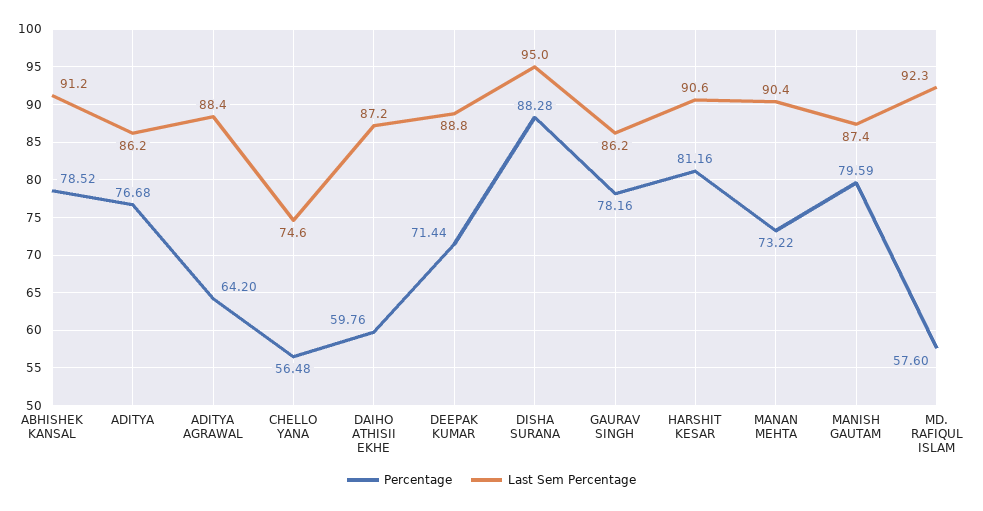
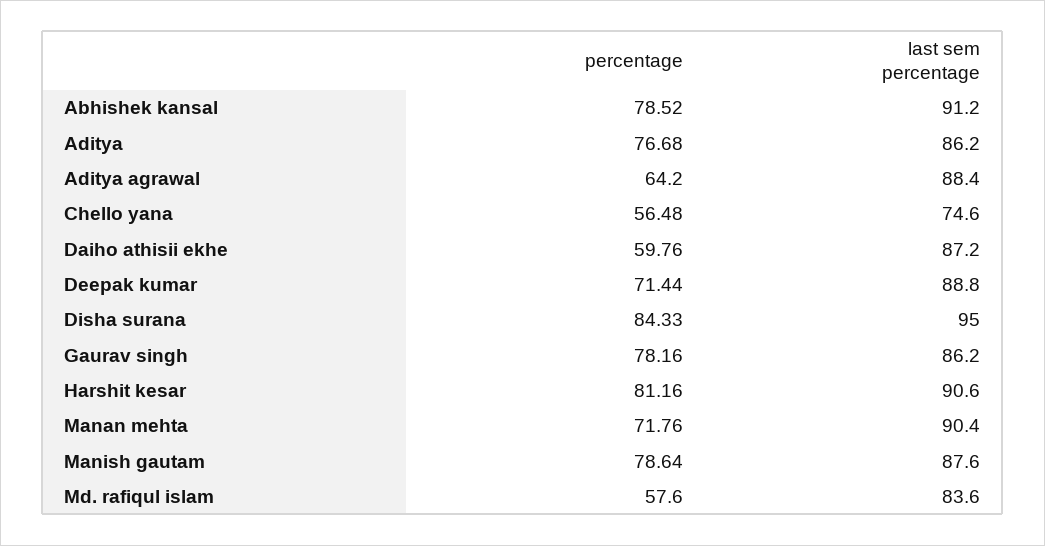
Percentage, DISHA SURANA: 88.28 -> 84.33
Percentage, MANAN MEHTA: 73.22 -> 71.76
Percentage, MANISH GAUTAM: 79.59 -> 78.64
Last Sem Percentage, MANISH GAUTAM: 87.4 -> 87.6
Last Sem Percentage, MD. RAFIQUL ISLAM: 92.3 -> 83.6

